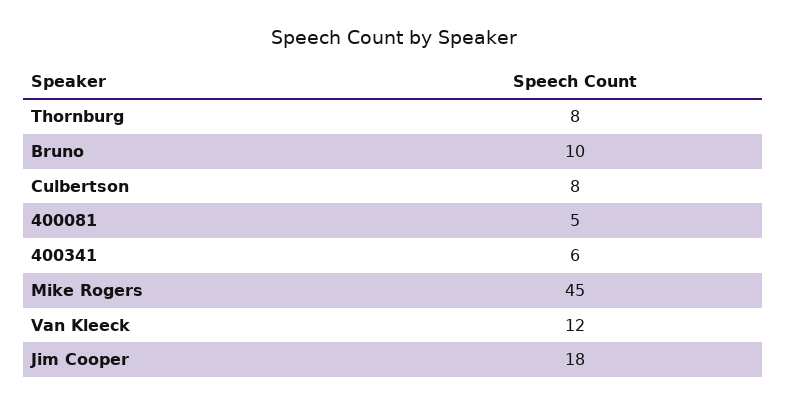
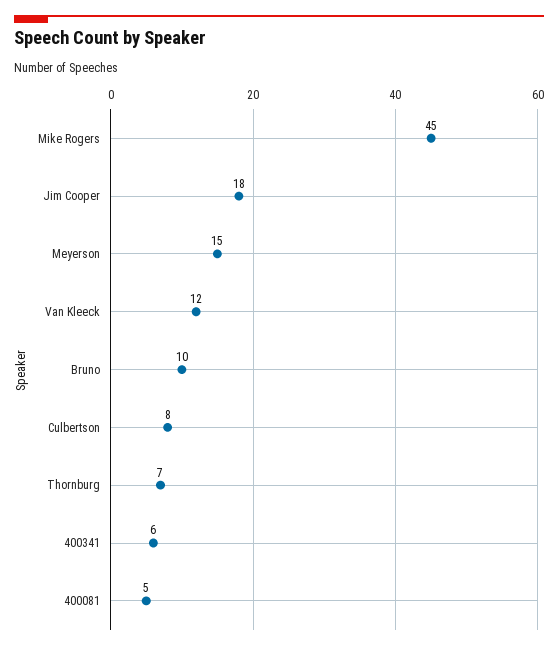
Thornburg: 8 -> 7
Meyerson: none -> 15

